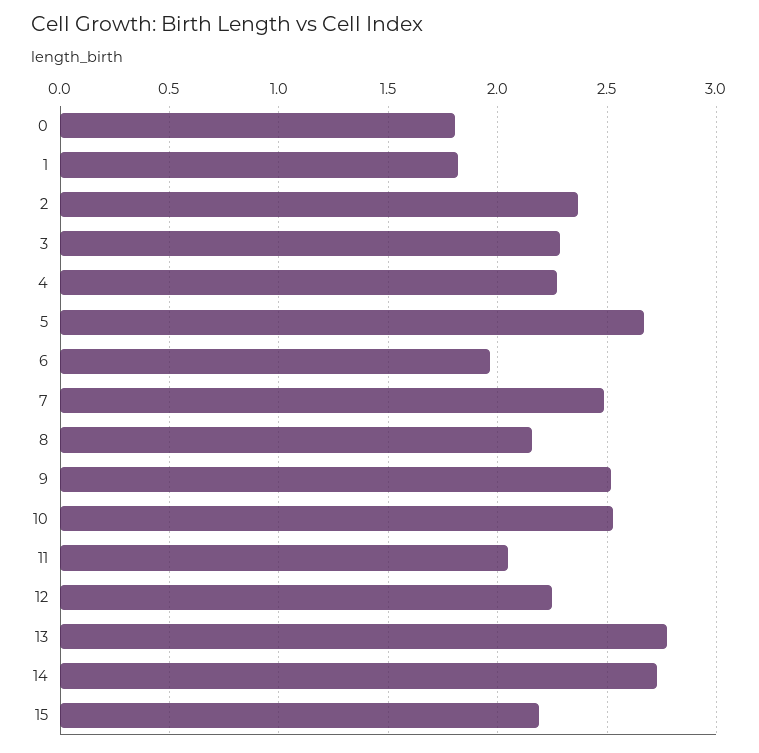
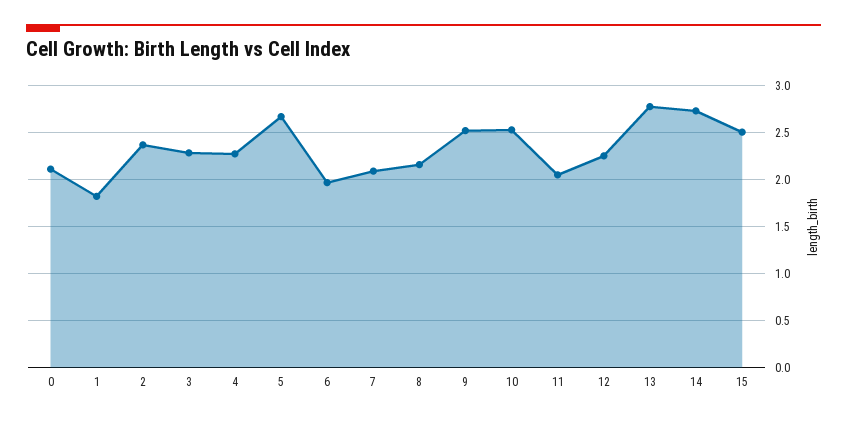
0: 1.8 -> 2.1
7: 2.5 -> 2.1
15: 2.2 -> 2.5

